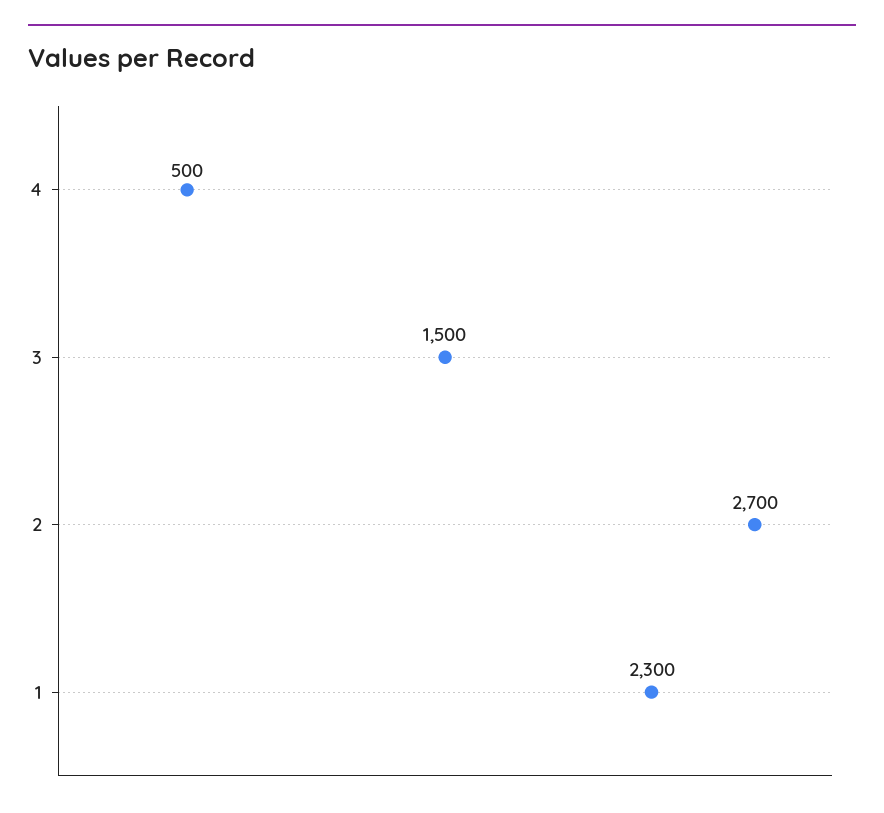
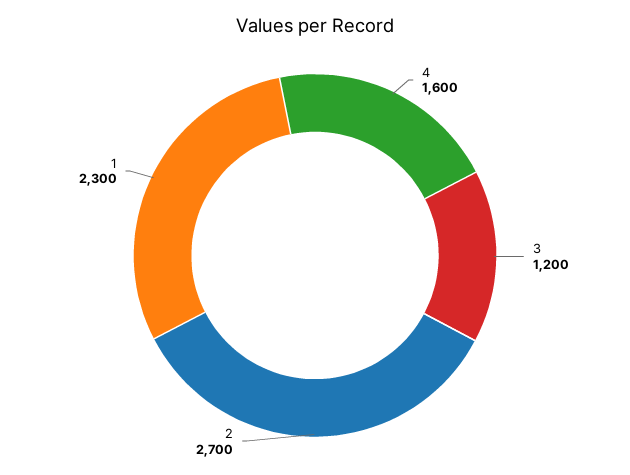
4: 500 -> 1600
3: 1500 -> 1200

